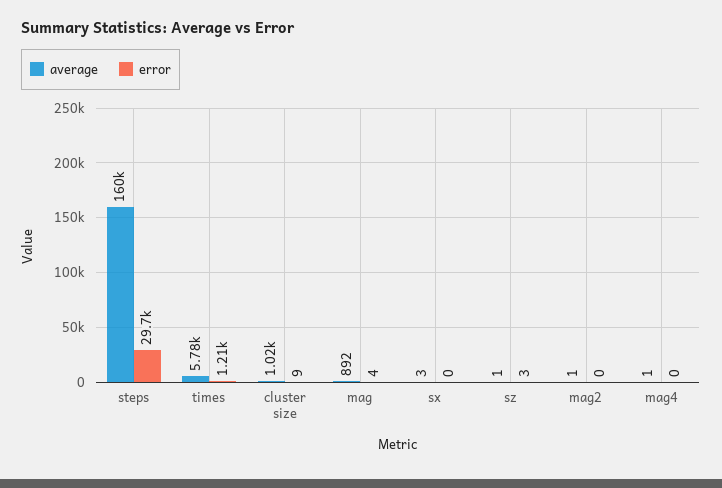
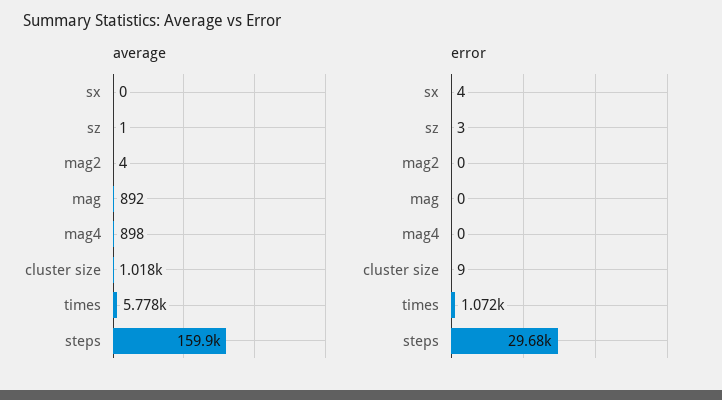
error, times: 1210 -> 1072
error, mag: 4 -> 0
average, sx: 3 -> 0
error, sx: 0 -> 4
average, mag2: 1 -> 4
average, mag4: 1 -> 898

